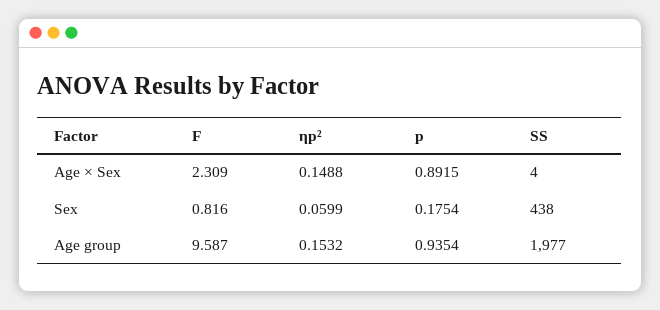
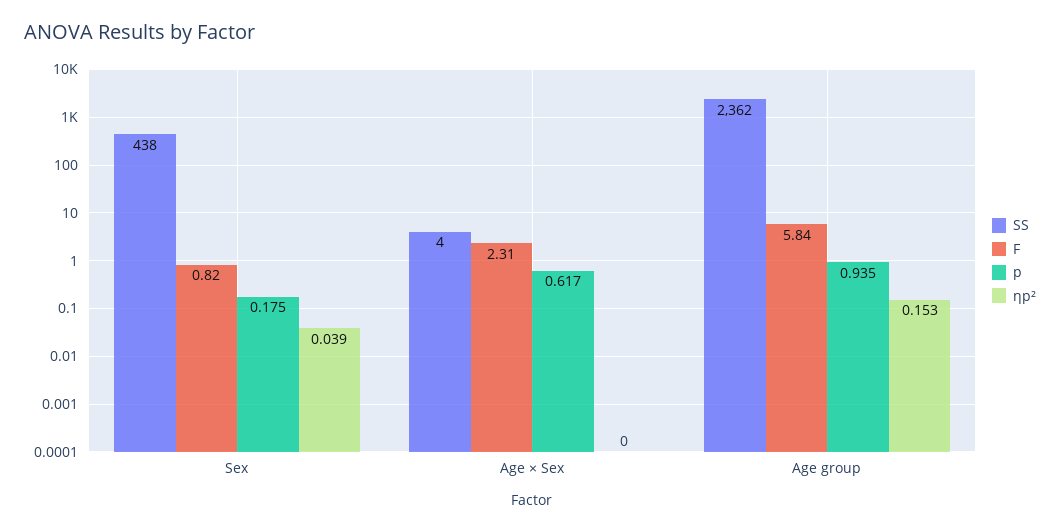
ηp², Age × Sex: 0.1488 -> 0
p, Age × Sex: 0.8915 -> 0.617
ηp², Sex: 0.0599 -> 0.039
F, Age group: 9.587 -> 5.84
SS, Age group: 1977 -> 2362

